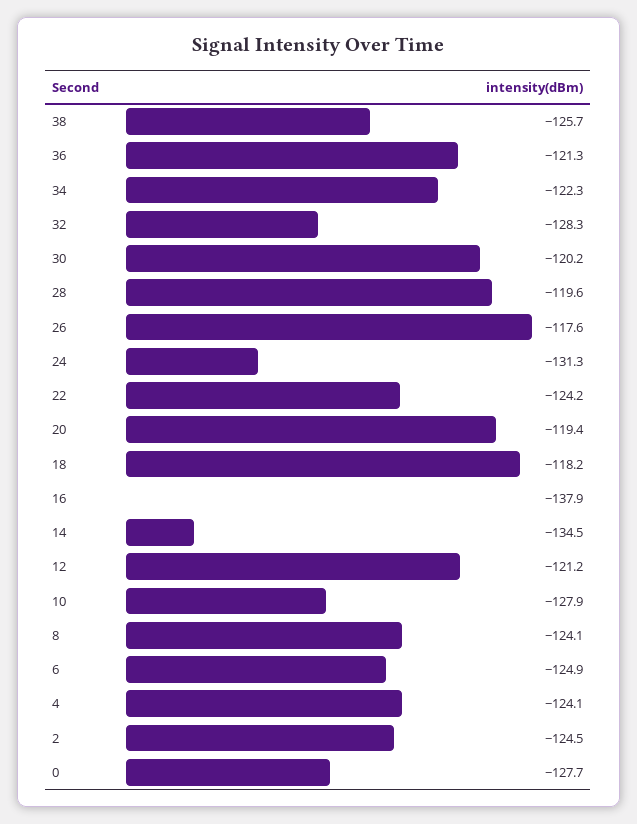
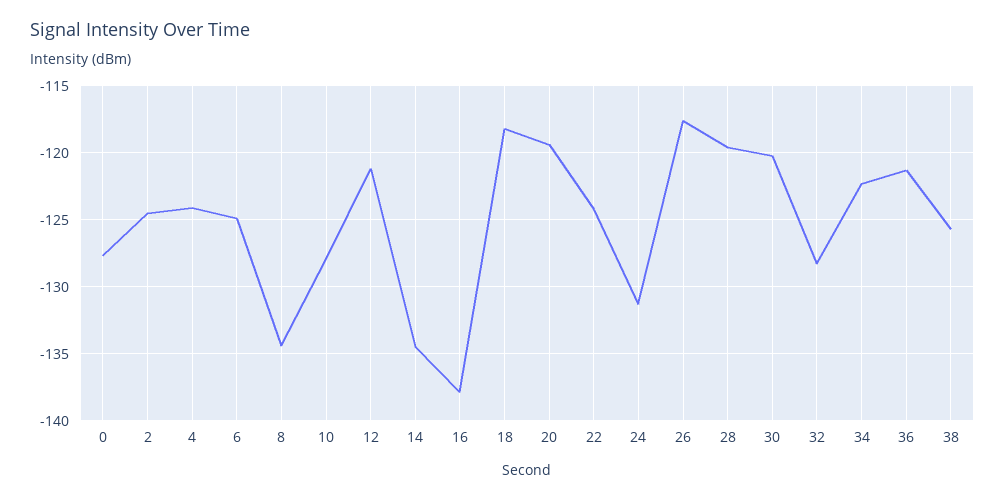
8: -124.1 -> -134.5

